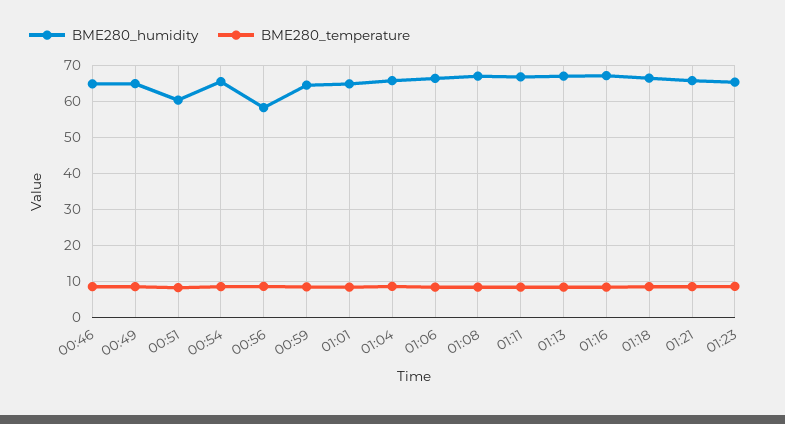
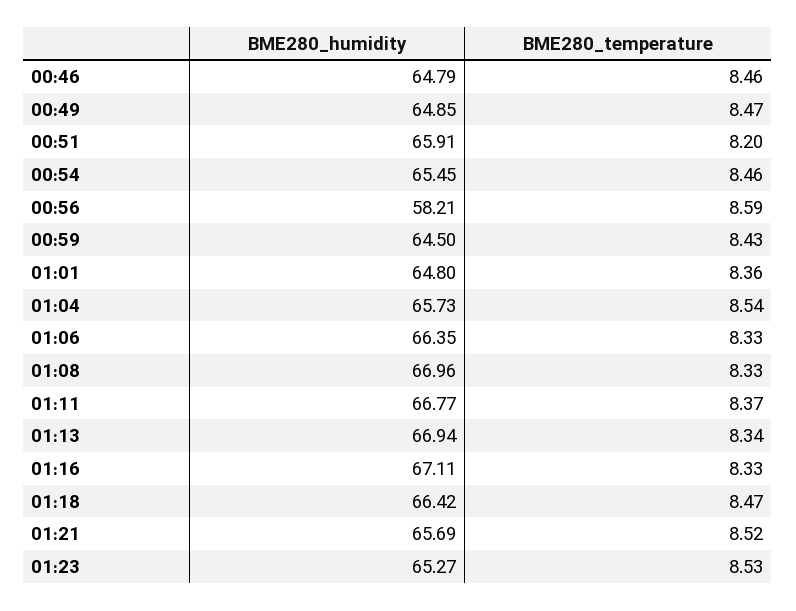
BME280_humidity, 00:51: 60 -> 65.91

